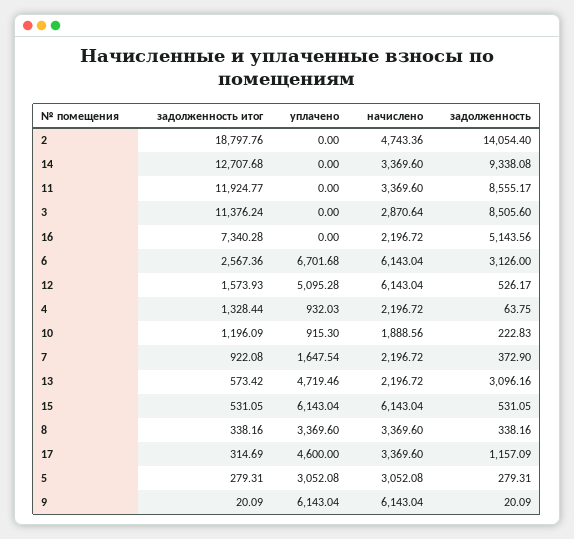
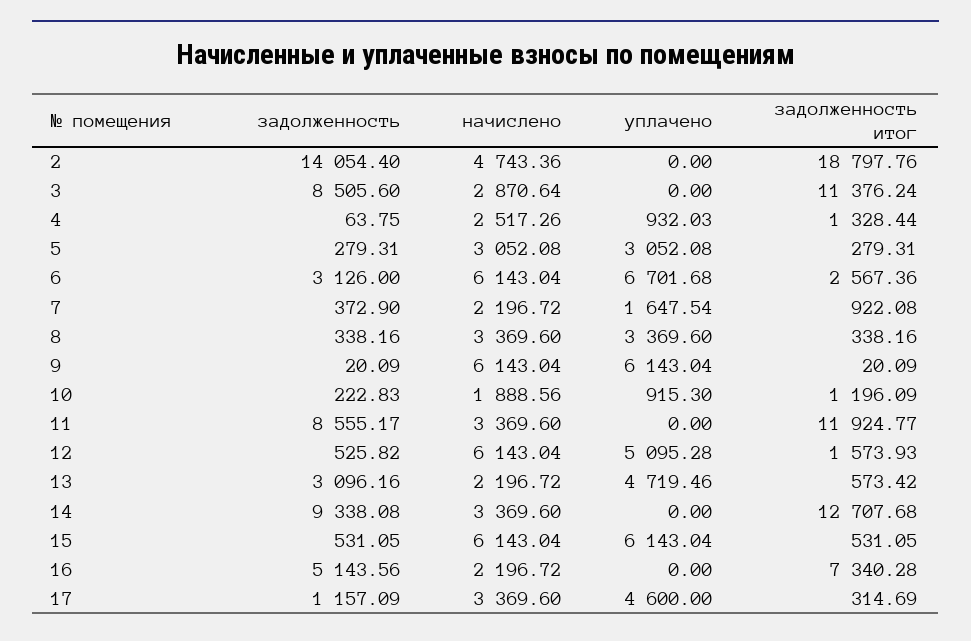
задолженность, 12: 526.17 -> 525.82
начислено, 4: 2196.72 -> 2517.26

